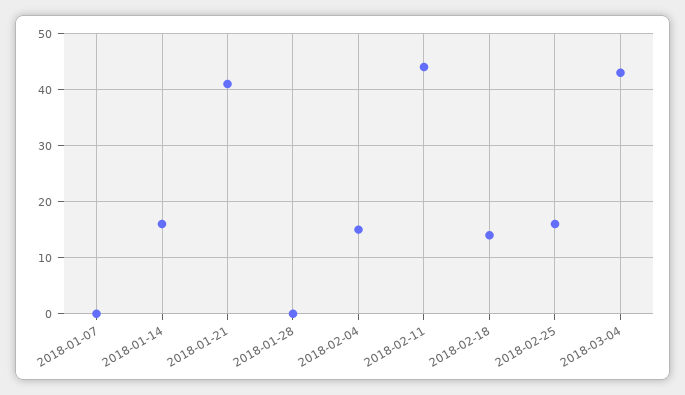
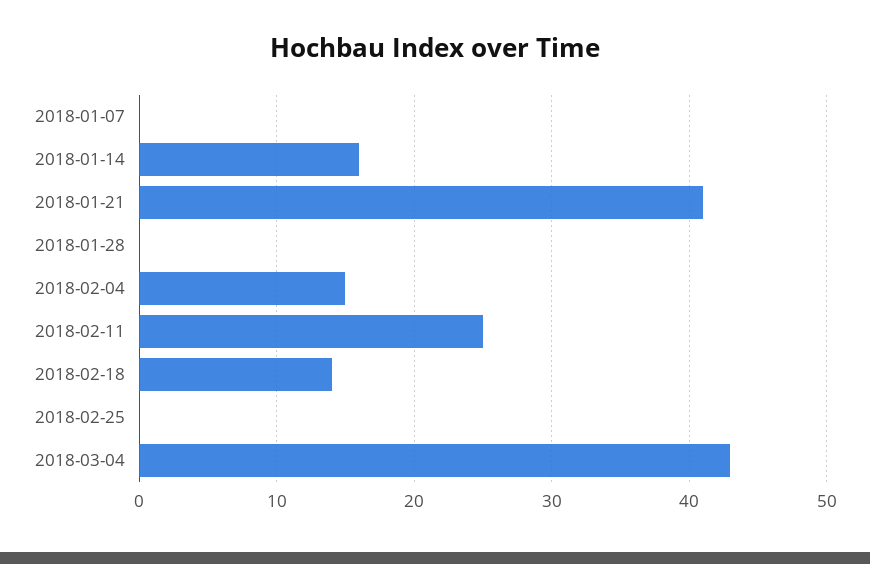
2018-02-11: 45 -> 25
2018-02-25: 15 -> 0

